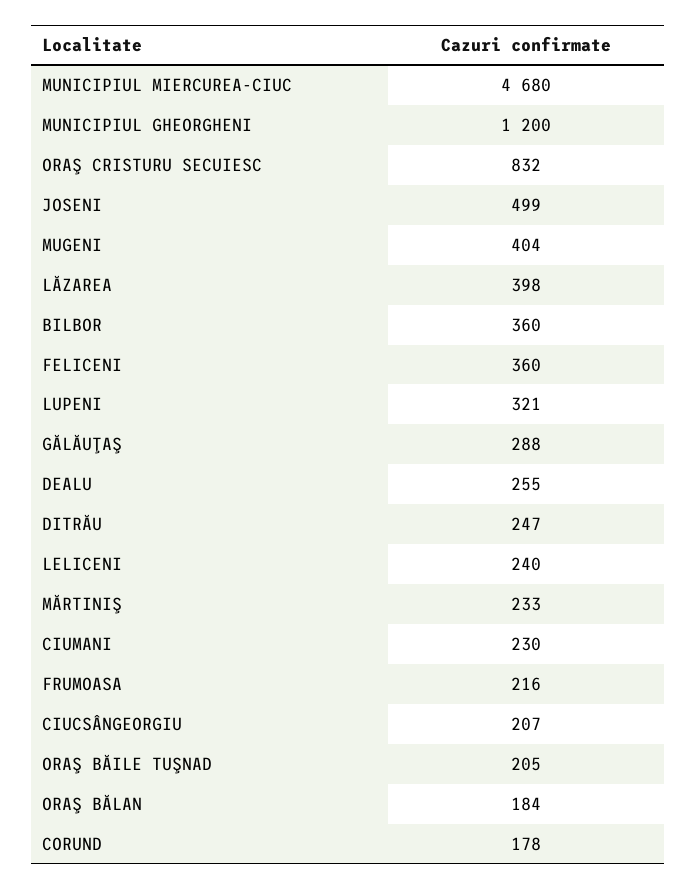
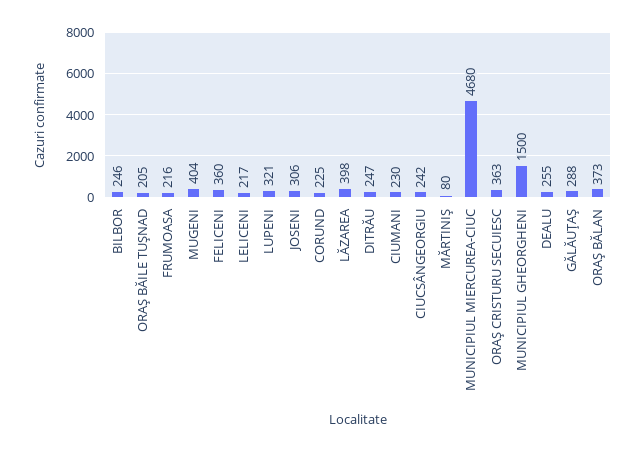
MUNICIPIUL GHEORGHENI: 1200 -> 1500
ORAŞ CRISTURU SECUIESC: 832 -> 363
JOSENI: 499 -> 306
BILBOR: 360 -> 246
LELICENI: 240 -> 217
MĂRTINIŞ: 233 -> 80
CIUCSÂNGEORGIU: 207 -> 242
ORAŞ BĂLAN: 184 -> 373
CORUND: 178 -> 225

